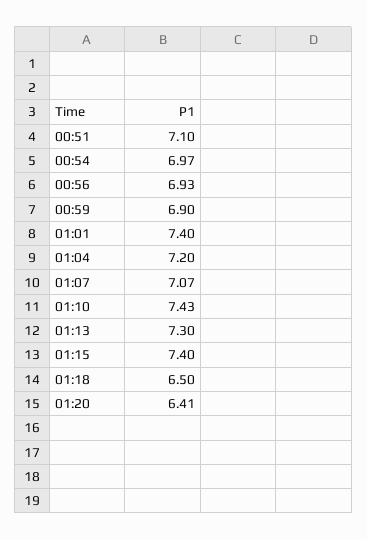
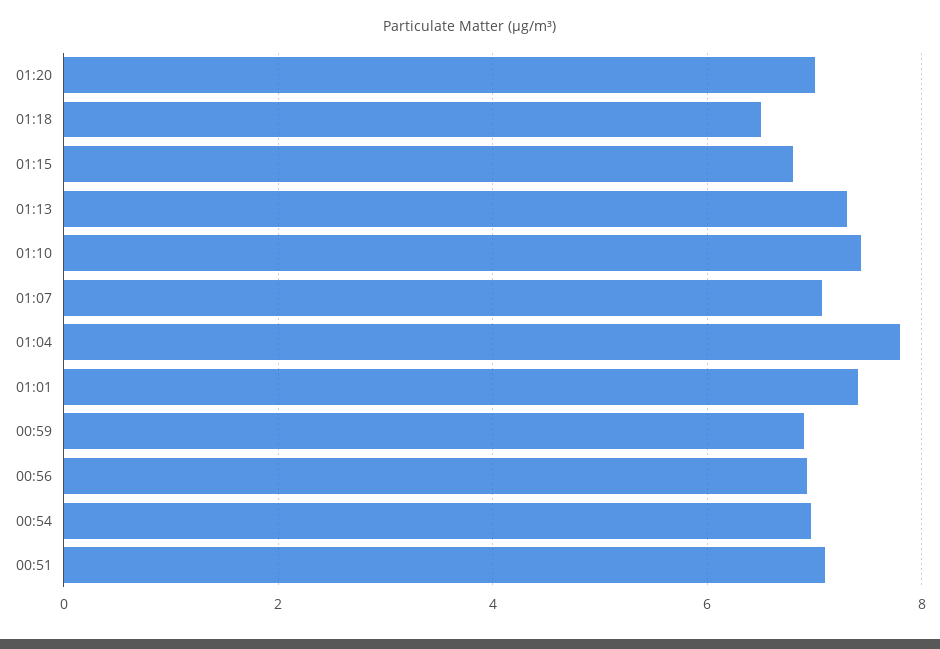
01:04: 7.2 -> 7.8
01:15: 7.4 -> 6.8
01:20: 6.41 -> 7

